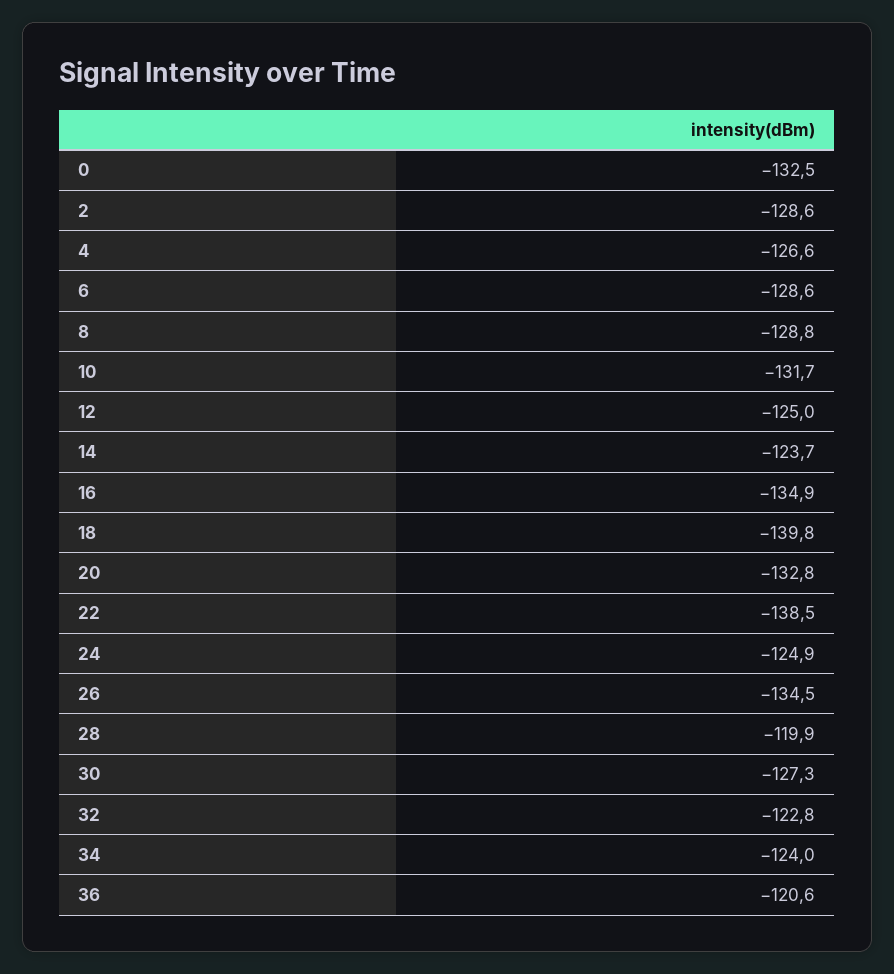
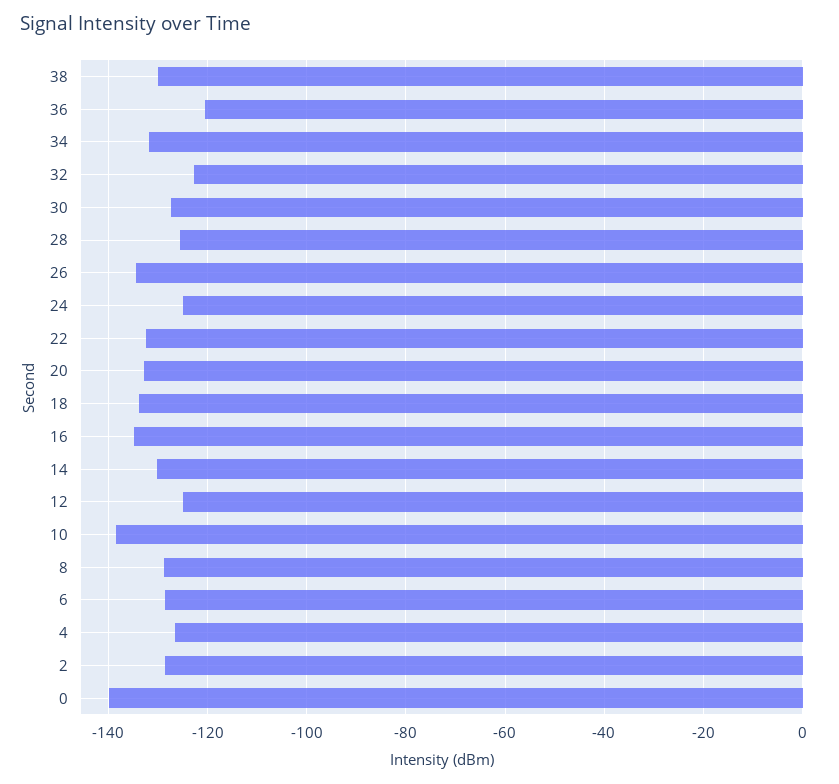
0: -132.5 -> -140
10: -131.7 -> -138
14: -123.7 -> -130
18: -139.8 -> -134
22: -138.5 -> -132
28: -119.9 -> -126
34: -124 -> -132
38: none -> -130

